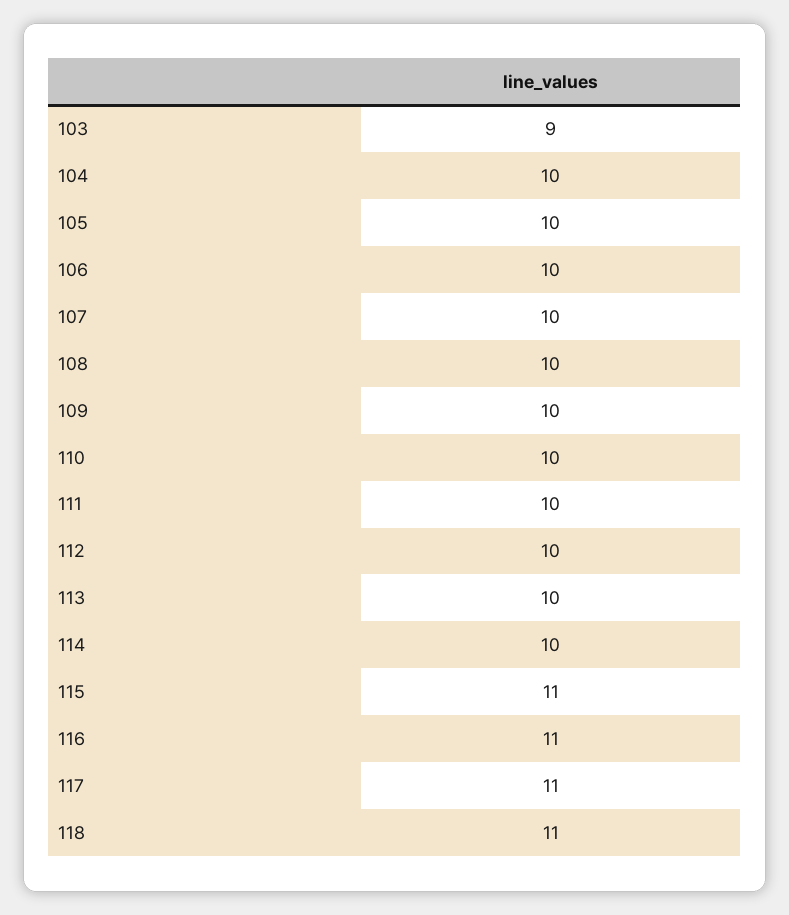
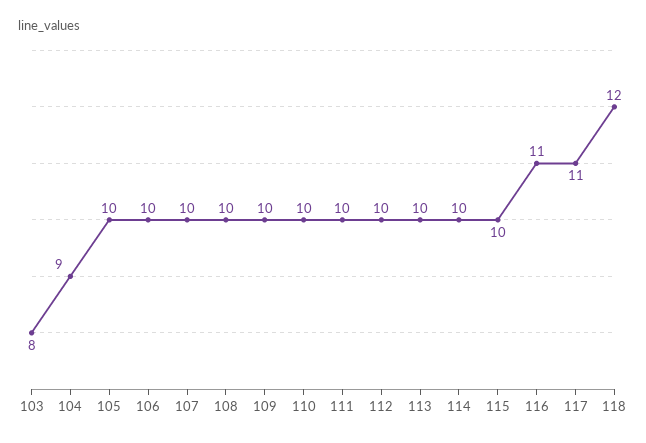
103: 9 -> 8
104: 10 -> 9
115: 11 -> 10
118: 11 -> 12

